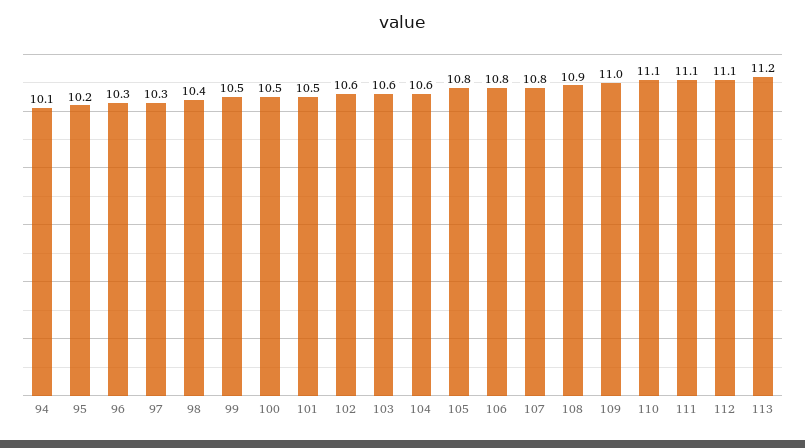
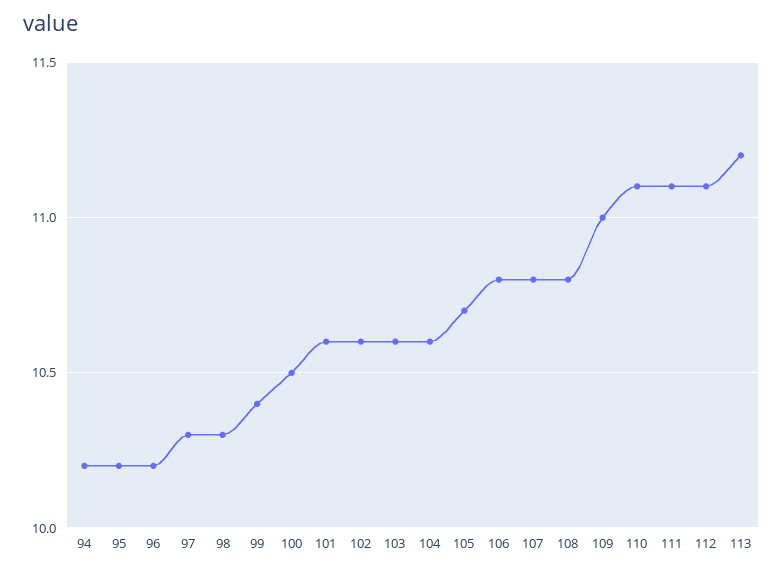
94: 10.1 -> 10.2
96: 10.3 -> 10.2
98: 10.4 -> 10.3
99: 10.5 -> 10.4
101: 10.5 -> 10.6
105: 10.8 -> 10.7
108: 10.9 -> 10.8

